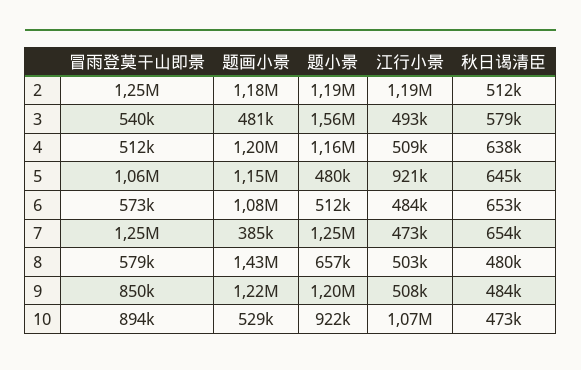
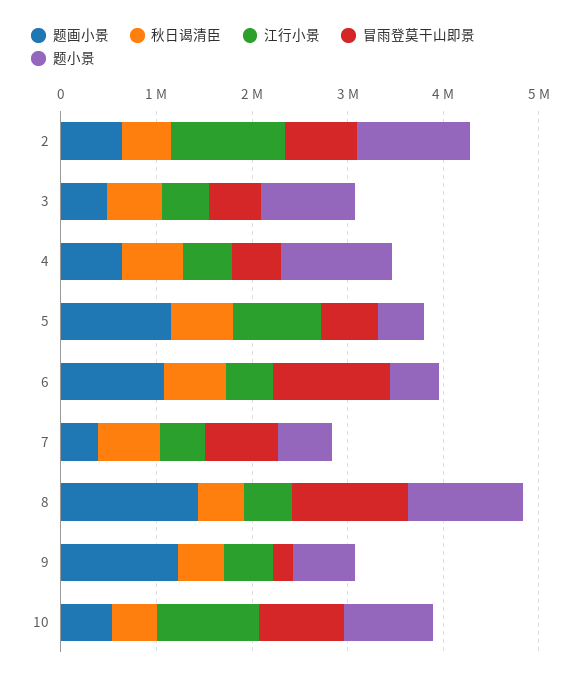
冒雨登莫干山即景, 2: 1250000 -> 800000
题画小景, 2: 1180000 -> 600000
题小景, 3: 1560000 -> 1000000
题画小景, 4: 1200000 -> 600000
冒雨登莫干山即景, 5: 1060000 -> 600000
冒雨登莫干山即景, 6: 573000 -> 1200000
冒雨登莫干山即景, 7: 1250000 -> 800000
题小景, 7: 1250000 -> 600000
冒雨登莫干山即景, 8: 579000 -> 1200000
题小景, 8: 657000 -> 1200000
冒雨登莫干山即景, 9: 850000 -> 200000
题小景, 9: 1200000 -> 600000

